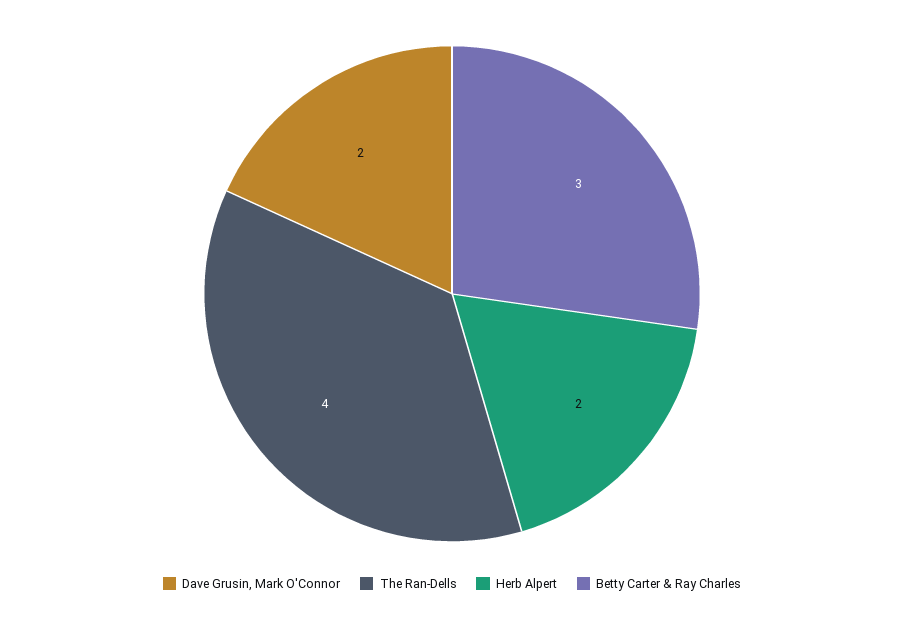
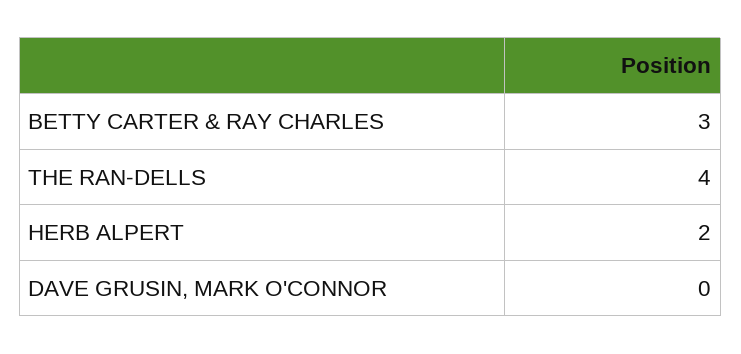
Dave Grusin, Mark O'Connor: 2 -> 0

